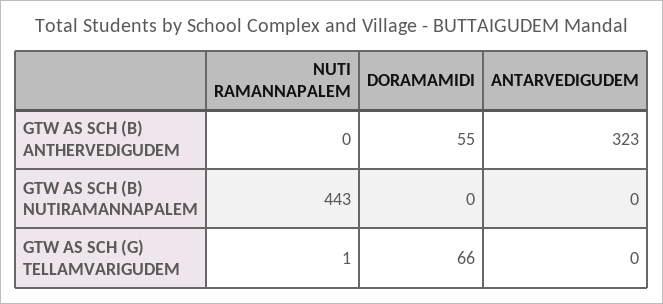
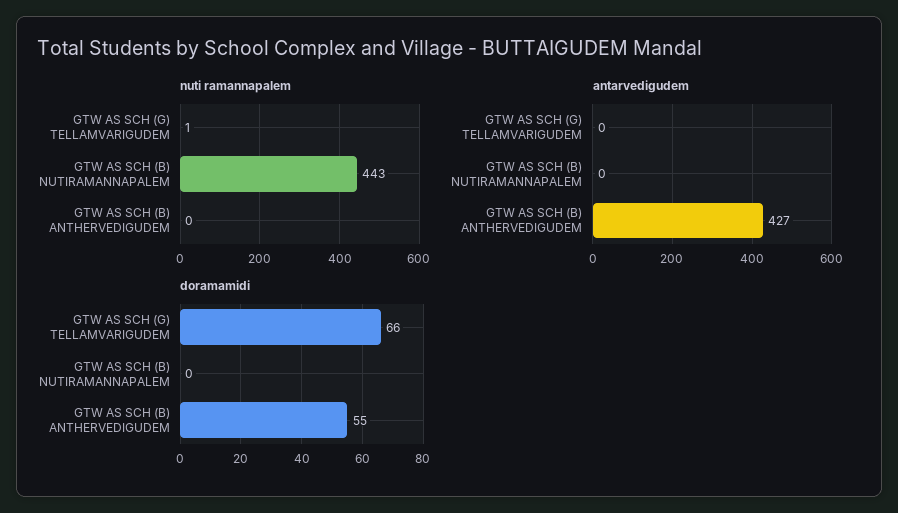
ANTARVEDIGUDEM, GTW AS SCH (B) ANTHERVEDIGUDEM: 323 -> 427

